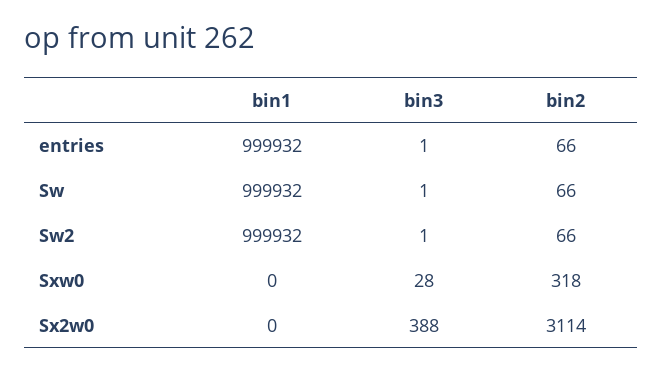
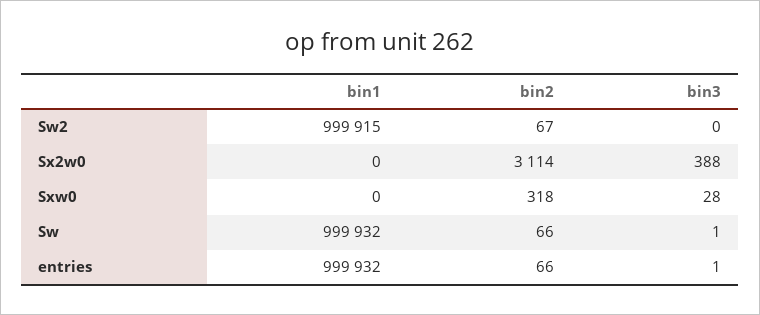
bin1, Sw2: 999932 -> 999915
bin3, Sw2: 1 -> 0
bin2, Sw2: 66 -> 67

